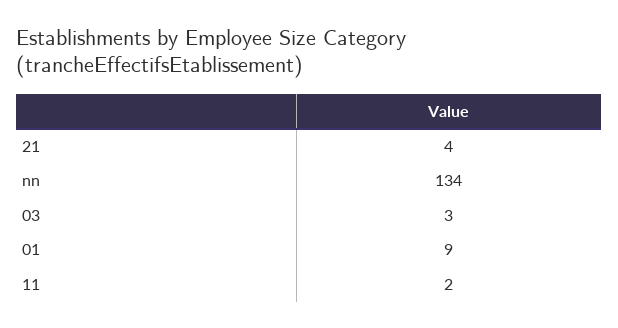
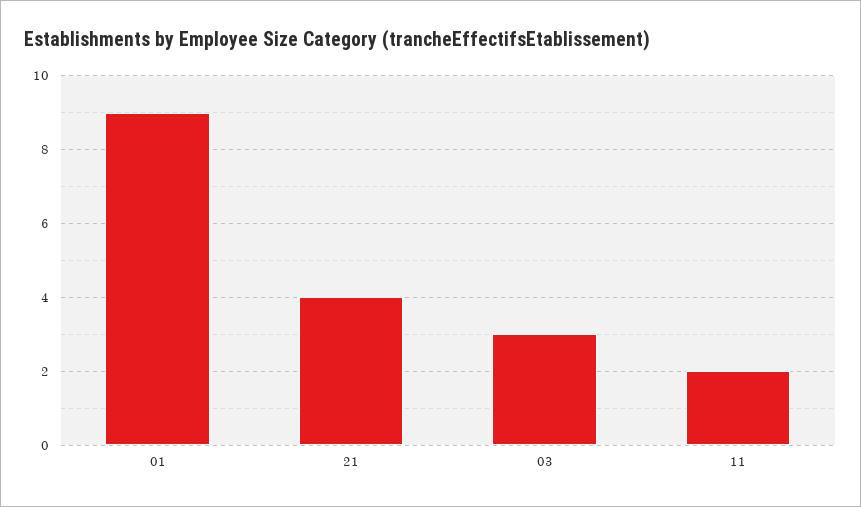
nn: 134 -> none

